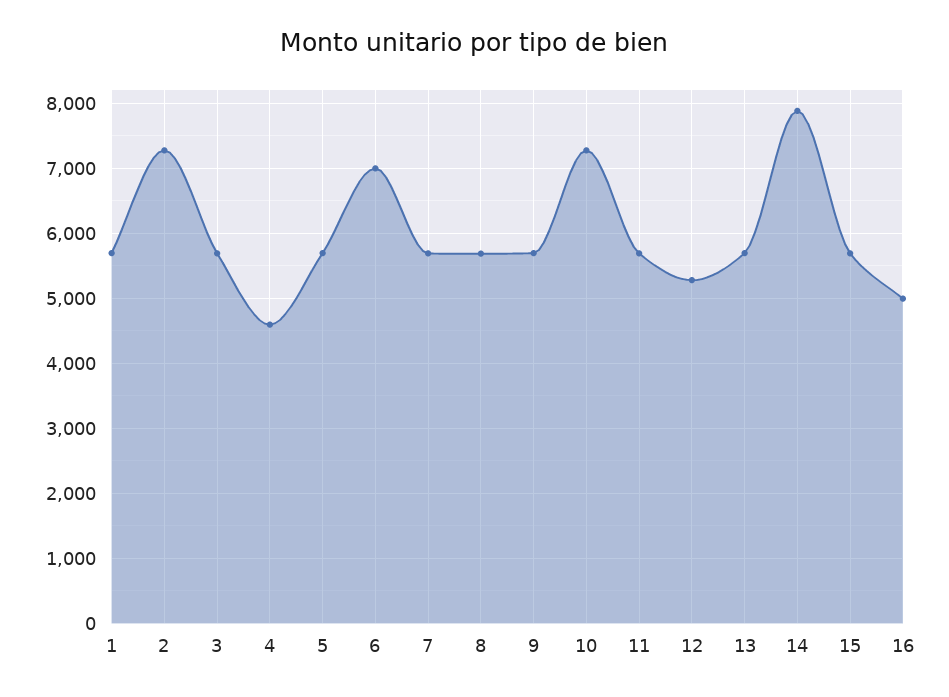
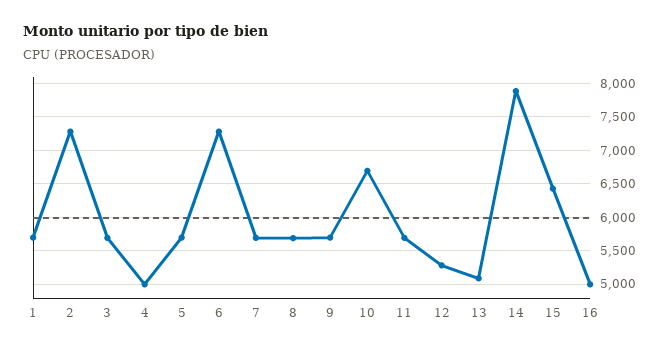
4: 4600 -> 5000
6: 7000 -> 7300
10: 7300 -> 6700
13: 5700 -> 5100
15: 5700 -> 6400

